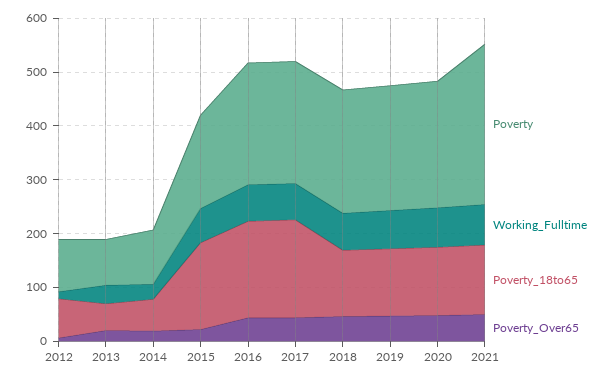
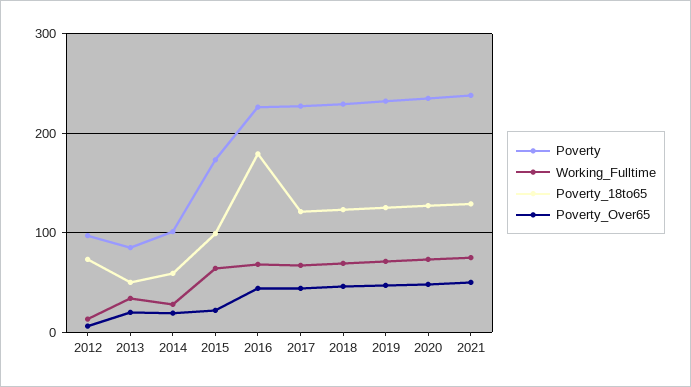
Poverty_18to65, 2015: 160 -> 100
Poverty_18to65, 2017: 180 -> 120
Poverty, 2021: 300 -> 240

